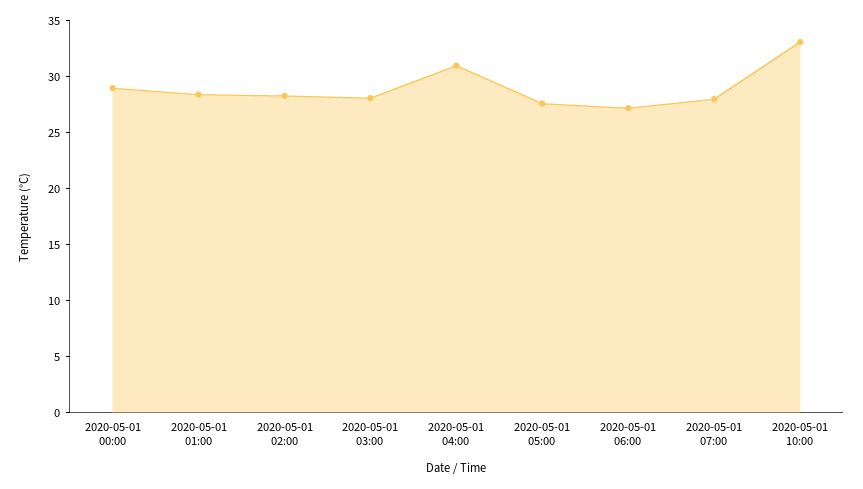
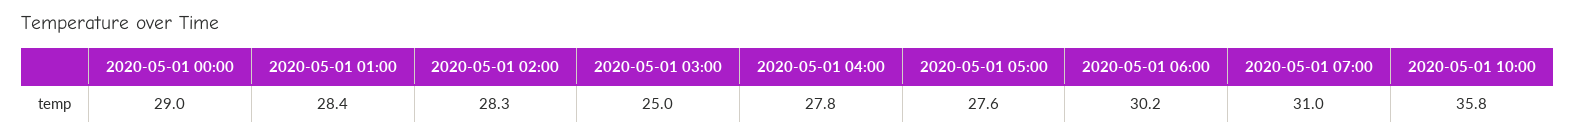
2020-05-01 03:00: 28 -> 25
2020-05-01 04:00: 31 -> 27.8
2020-05-01 06:00: 27 -> 30.2
2020-05-01 07:00: 28 -> 31
2020-05-01 10:00: 33 -> 35.8

